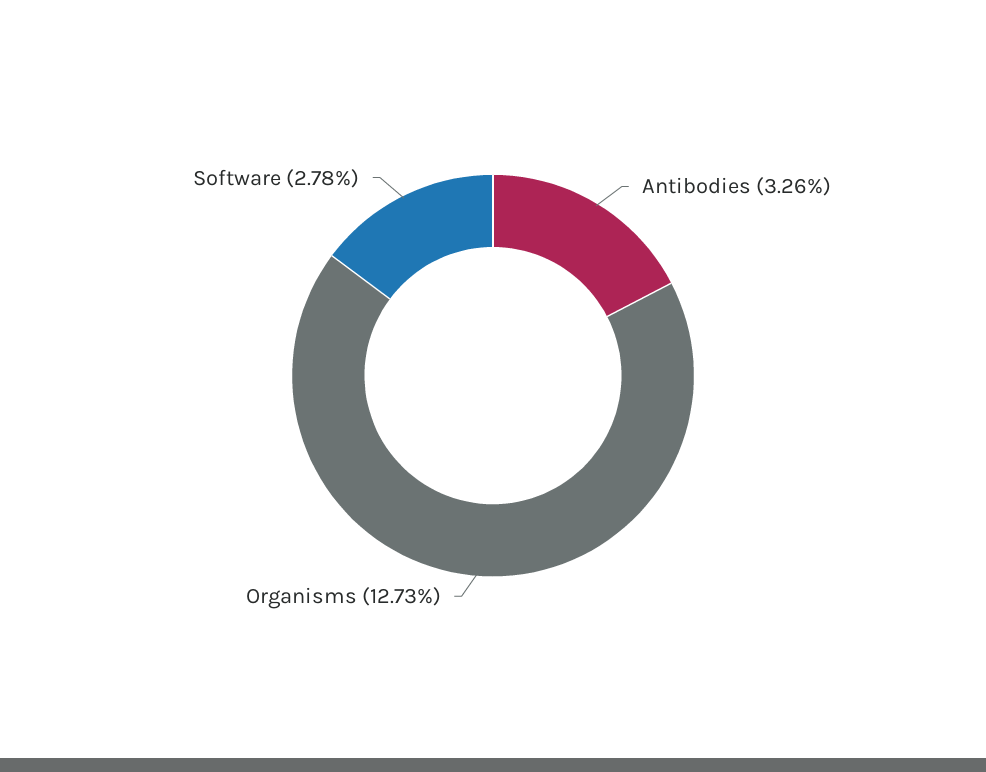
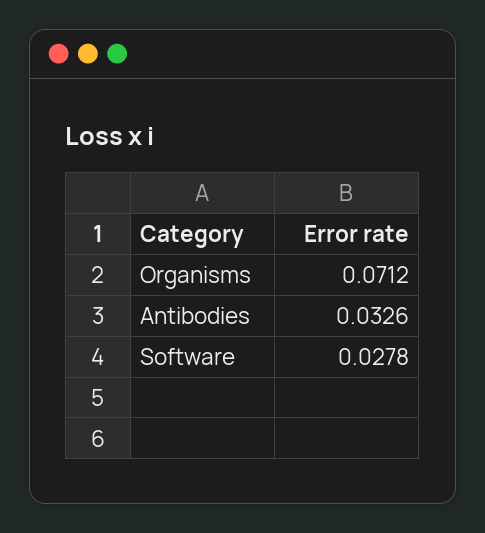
Organisms: 0.1273 -> 0.0712

